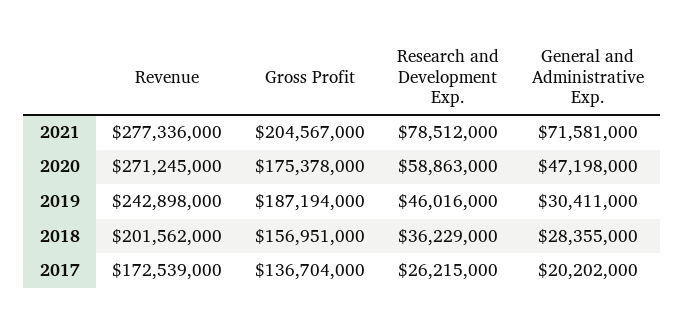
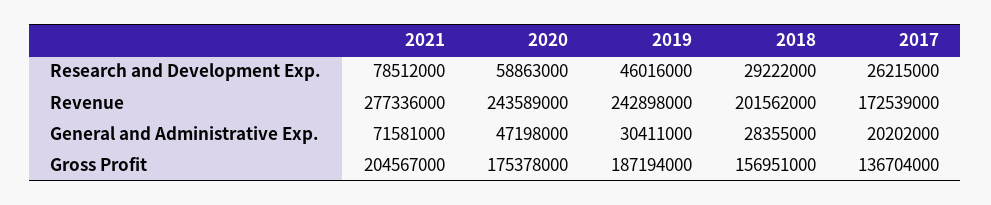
Revenue, 2020: 271245000 -> 243589000
Research and Development Exp., 2018: 36229000 -> 29222000

